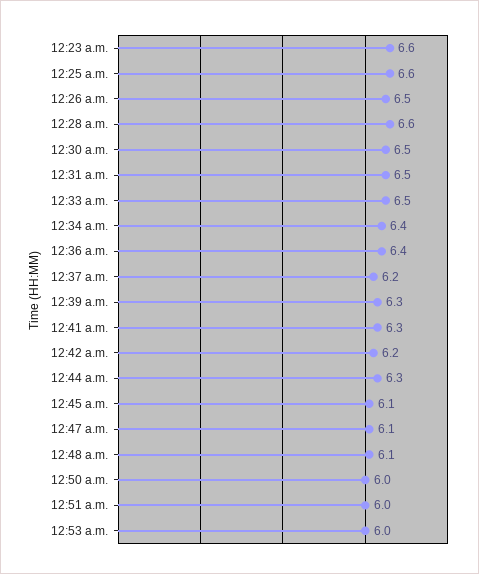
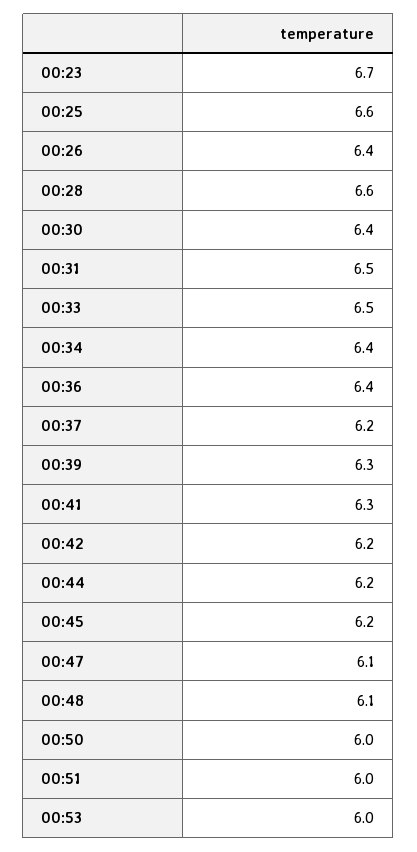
12:23 a.m.: 6.6 -> 6.7
12:26 a.m.: 6.5 -> 6.4
12:30 a.m.: 6.5 -> 6.4
12:44 a.m.: 6.3 -> 6.2
12:45 a.m.: 6.1 -> 6.2

